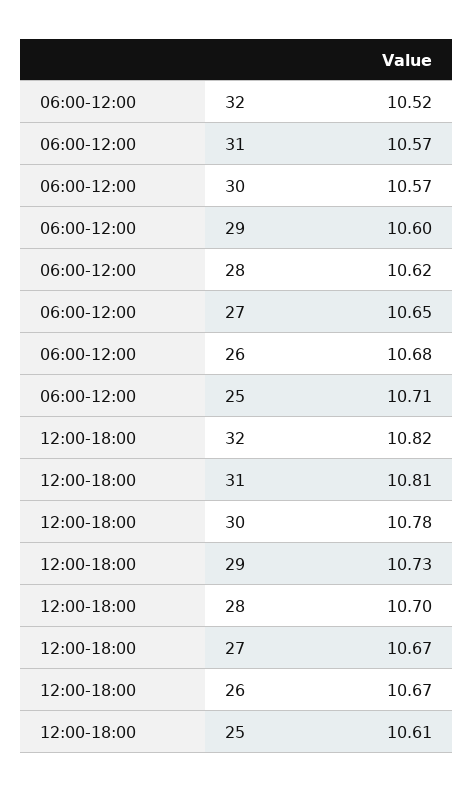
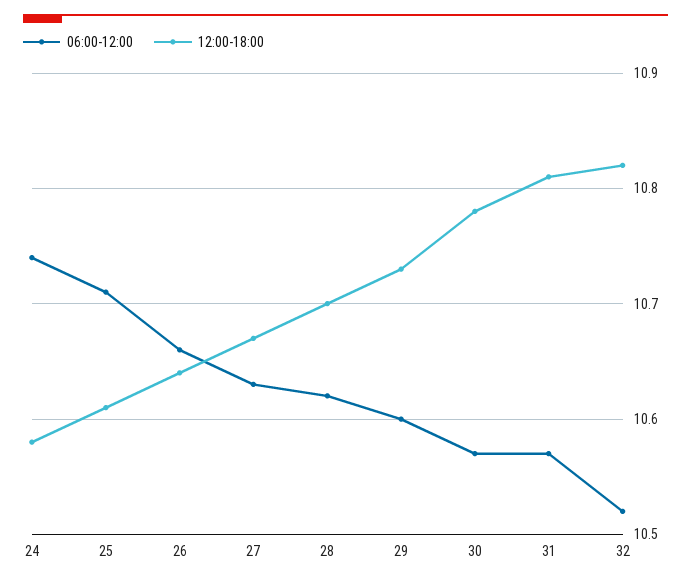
06:00-12:00, 27: 10.65 -> 10.63
06:00-12:00, 26: 10.68 -> 10.66
12:00-18:00, 26: 10.67 -> 10.64
06:00-12:00, 24: none -> 10.74
12:00-18:00, 24: none -> 10.58

